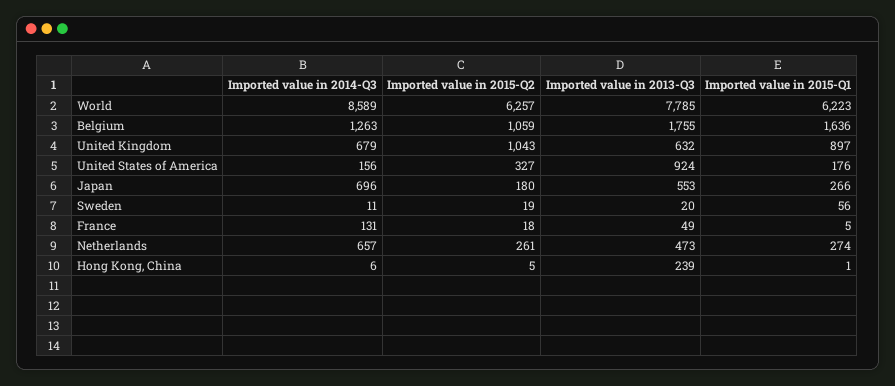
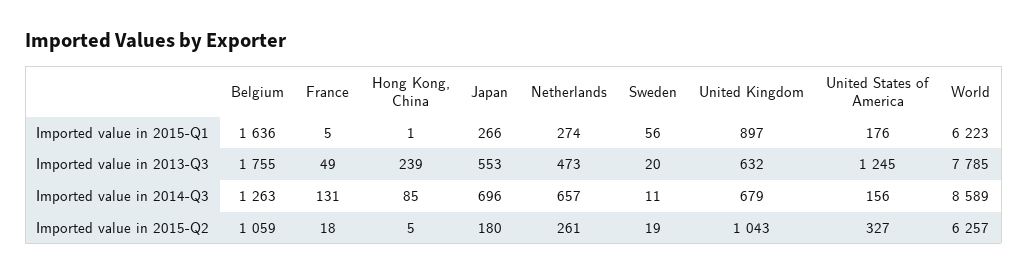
Imported value in 2013-Q3, United States of America: 924 -> 1245
Imported value in 2014-Q3, Hong Kong, China: 6 -> 85

